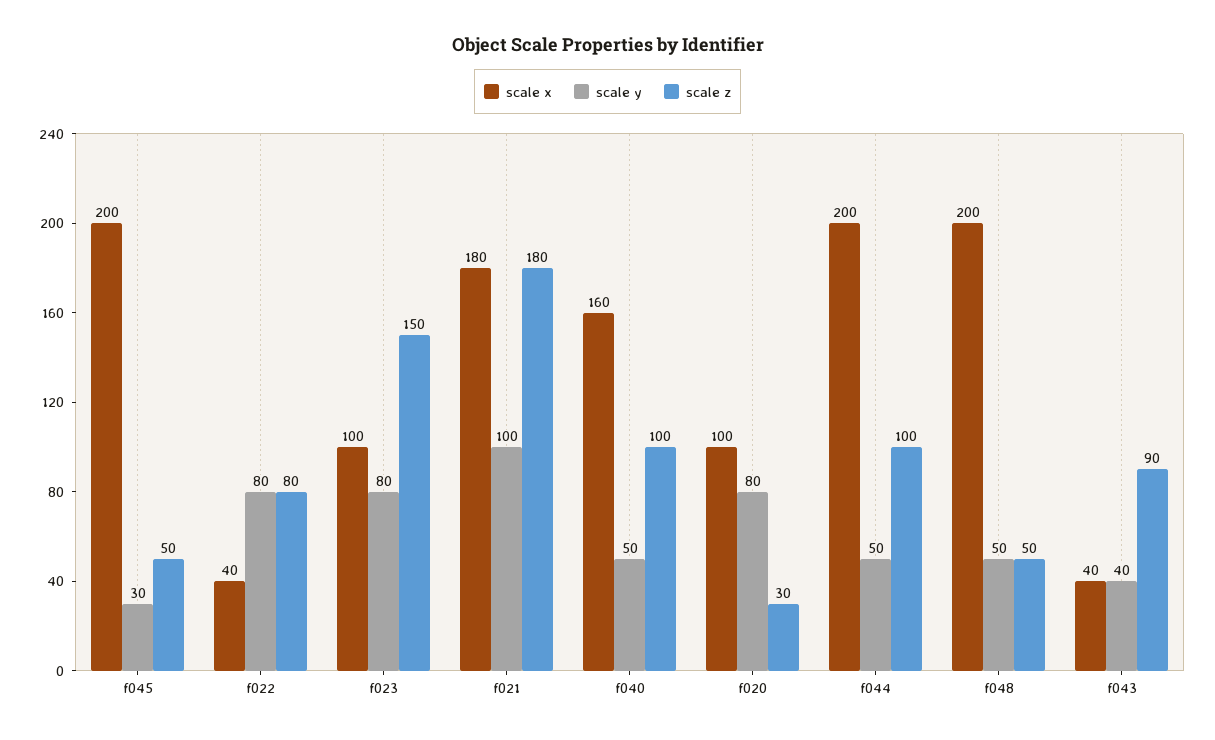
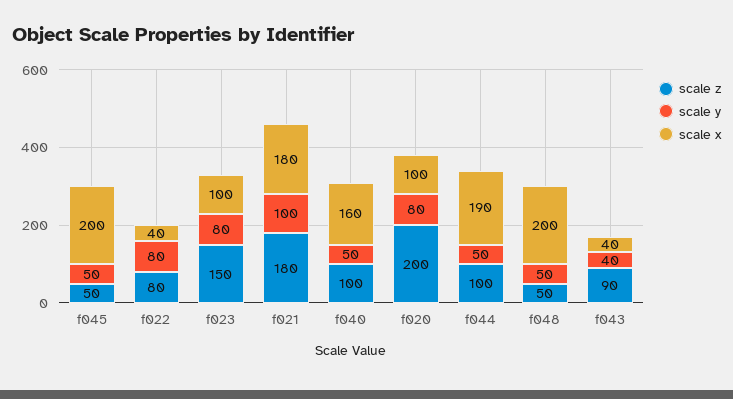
scale y, f045: 30 -> 50
scale z, f020: 30 -> 200
scale x, f044: 200 -> 190

